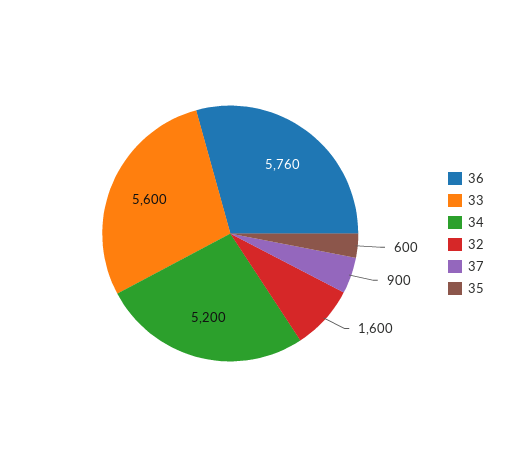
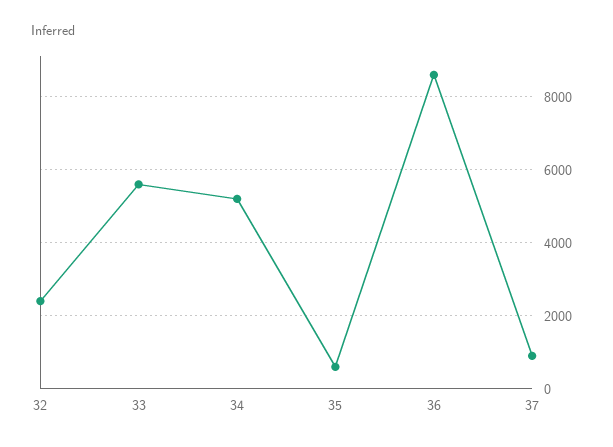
36: 5760 -> 8600
32: 1600 -> 2400

